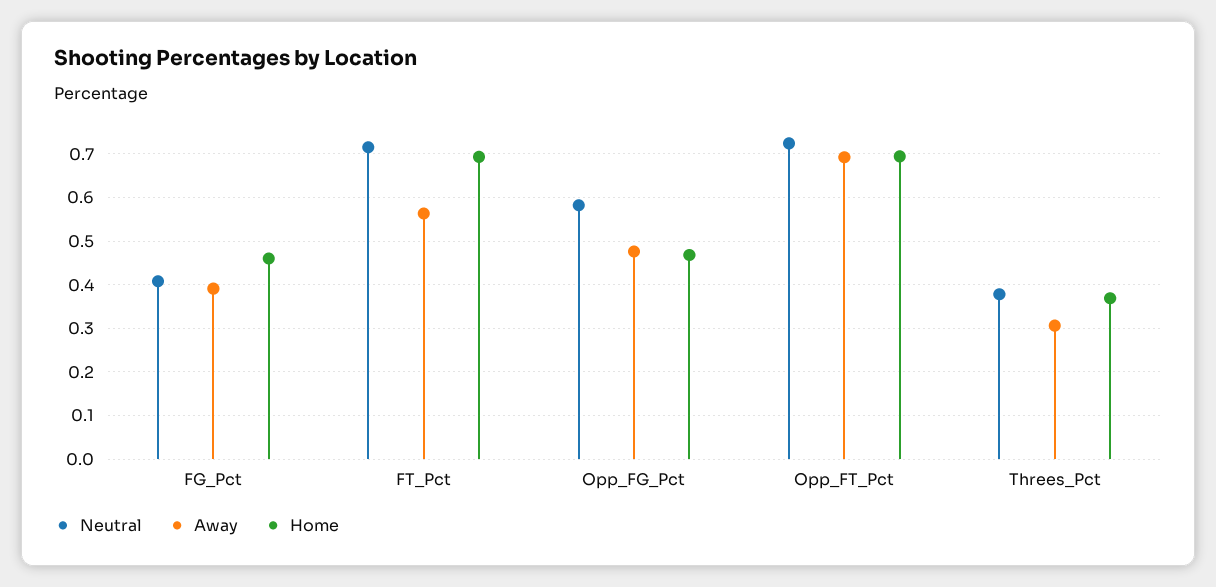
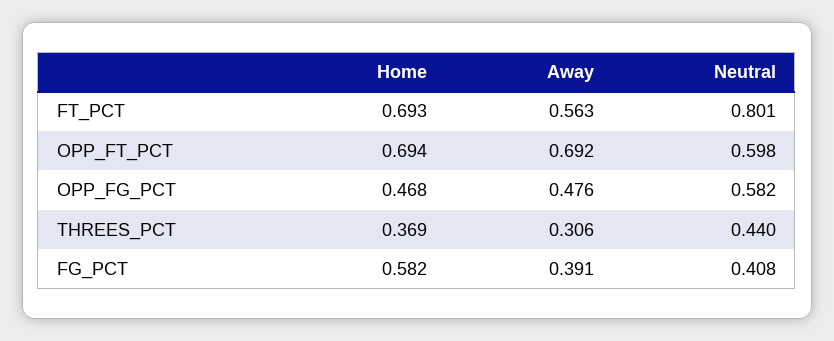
Home, FG_Pct: 0.46 -> 0.582
Neutral, FT_Pct: 0.72 -> 0.801
Neutral, Opp_FT_Pct: 0.72 -> 0.598
Neutral, Threes_Pct: 0.38 -> 0.44

